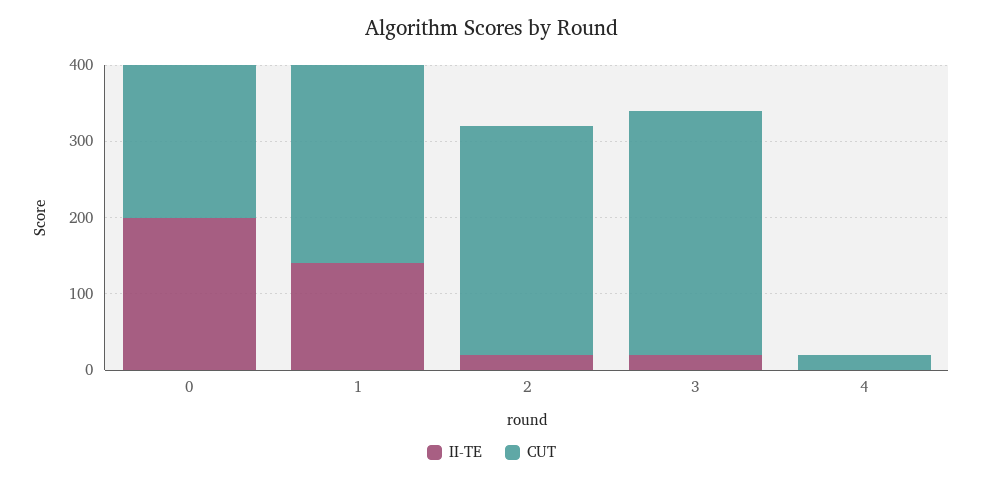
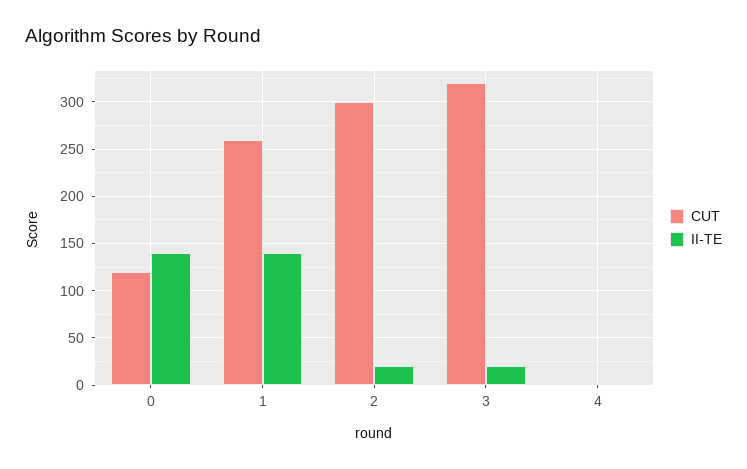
II-TE, 0: 200 -> 140
CUT, 0: 200 -> 120
CUT, 4: 20 -> 0

